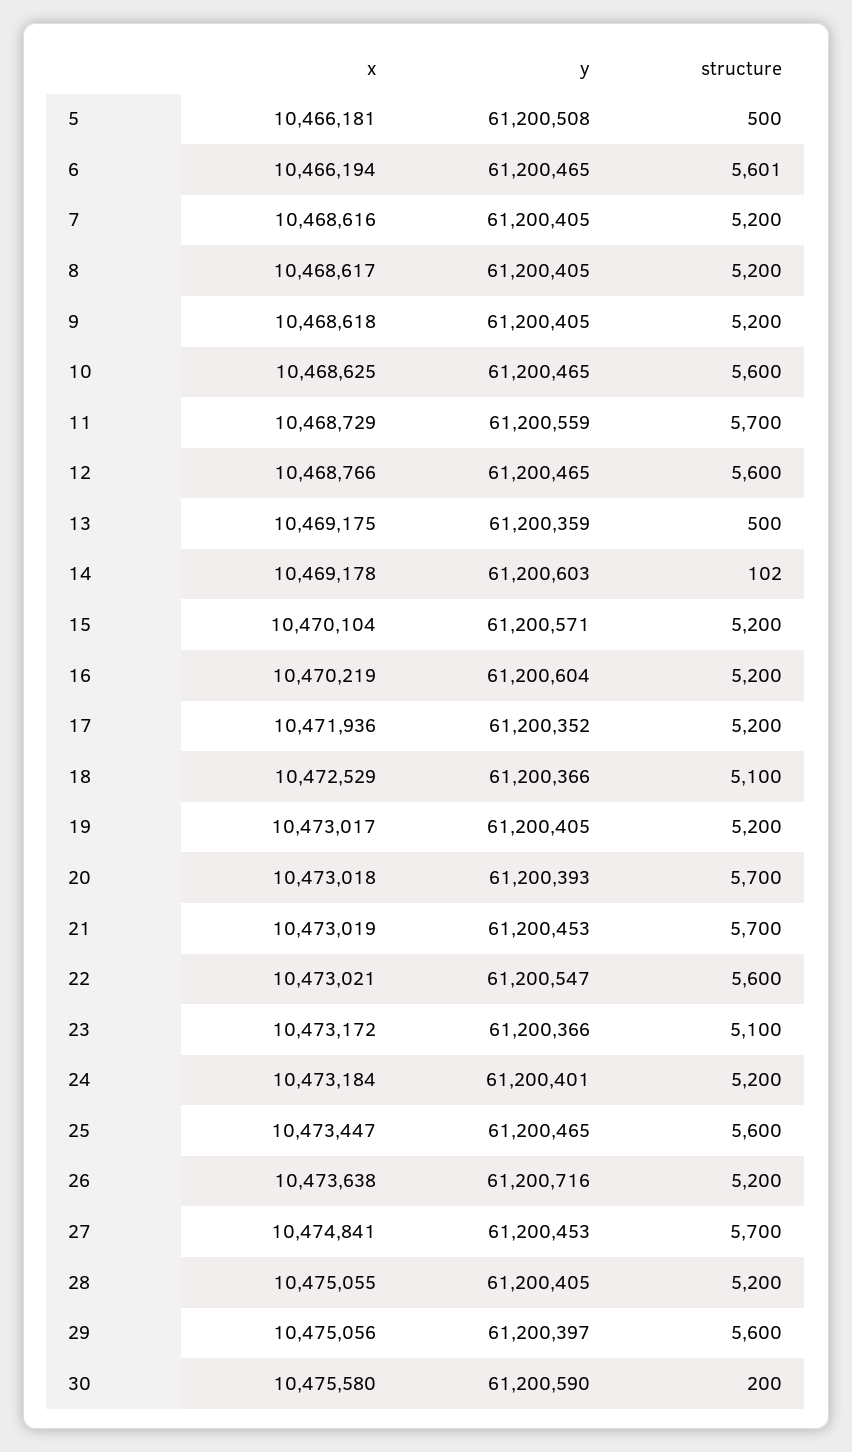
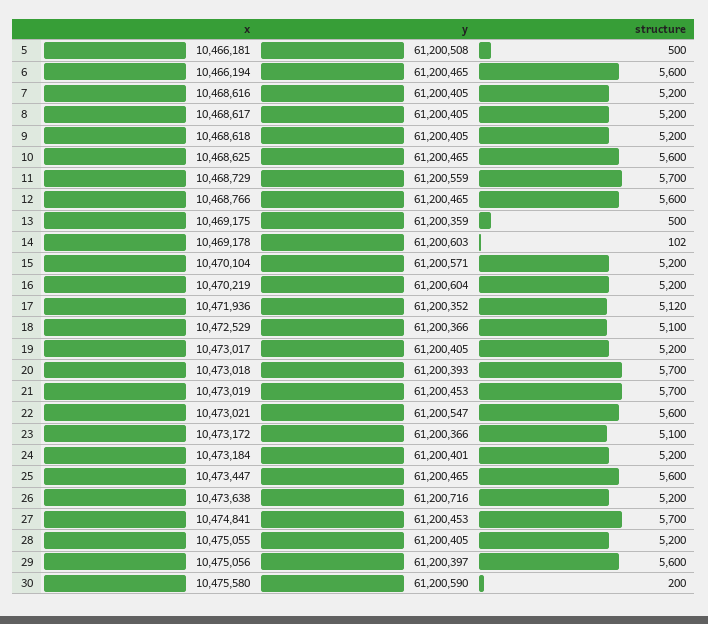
structure, 6: 5601 -> 5600
structure, 17: 5200 -> 5120

